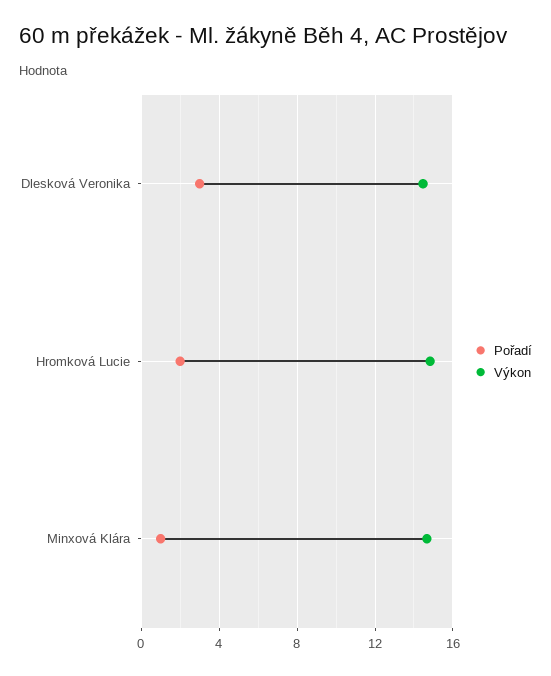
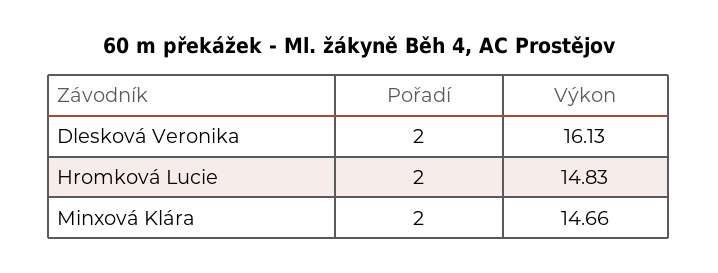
Pořadí, Dlesková Veronika: 3 -> 2
Výkon, Dlesková Veronika: 14.5 -> 16.13
Pořadí, Minxová Klára: 1 -> 2

